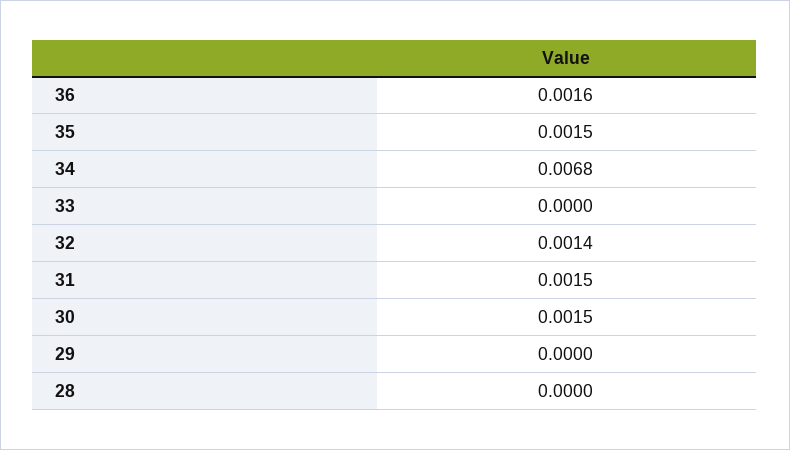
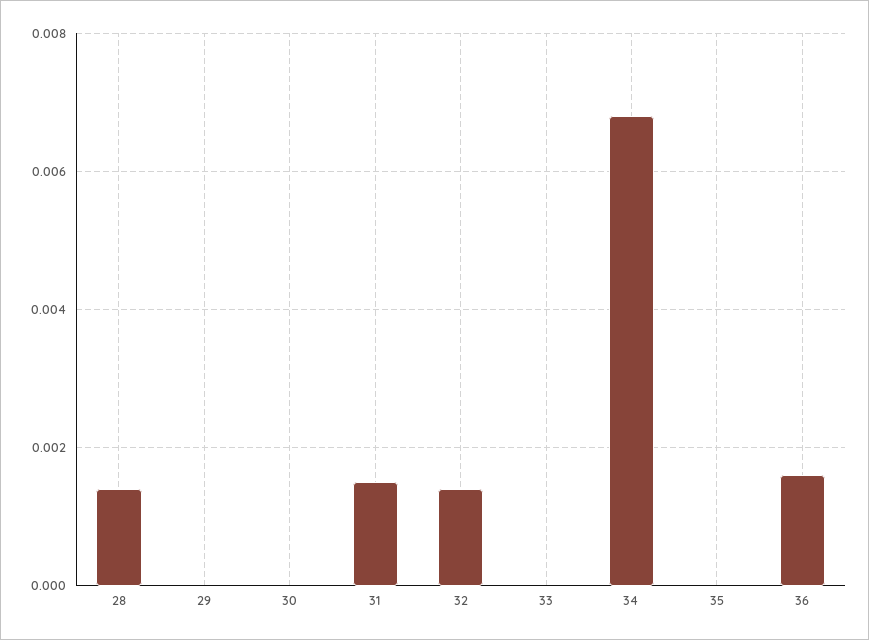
35: 0.0015 -> 0
30: 0.0015 -> 0
28: 0 -> 0.0015

